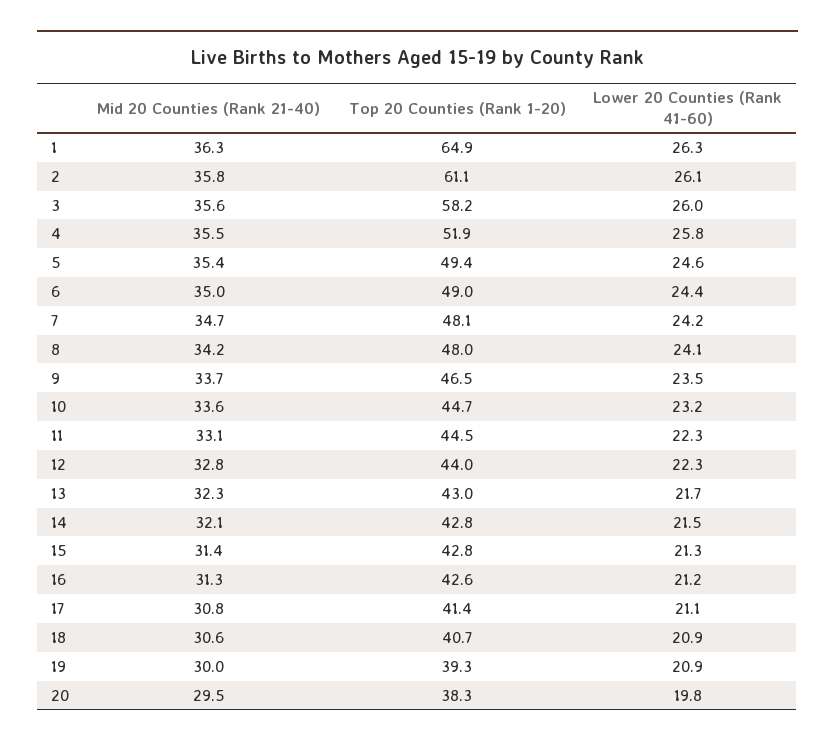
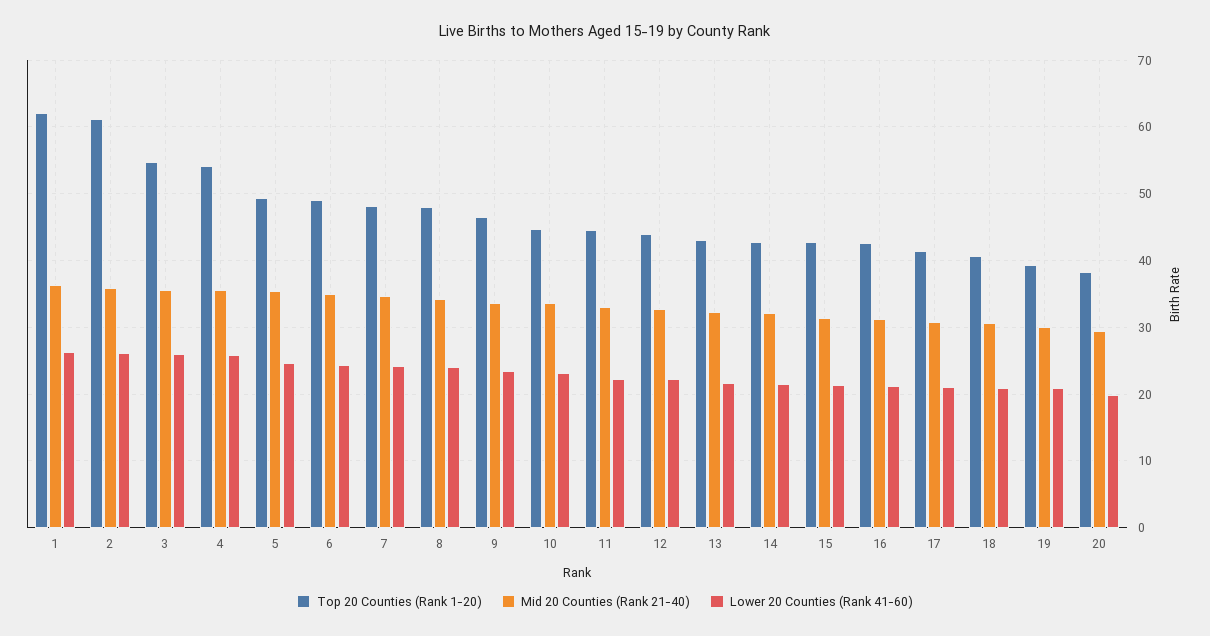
Top 20 Counties (Rank 1-20), 1: 64.9 -> 62
Top 20 Counties (Rank 1-20), 3: 58.2 -> 55
Top 20 Counties (Rank 1-20), 4: 51.9 -> 54

